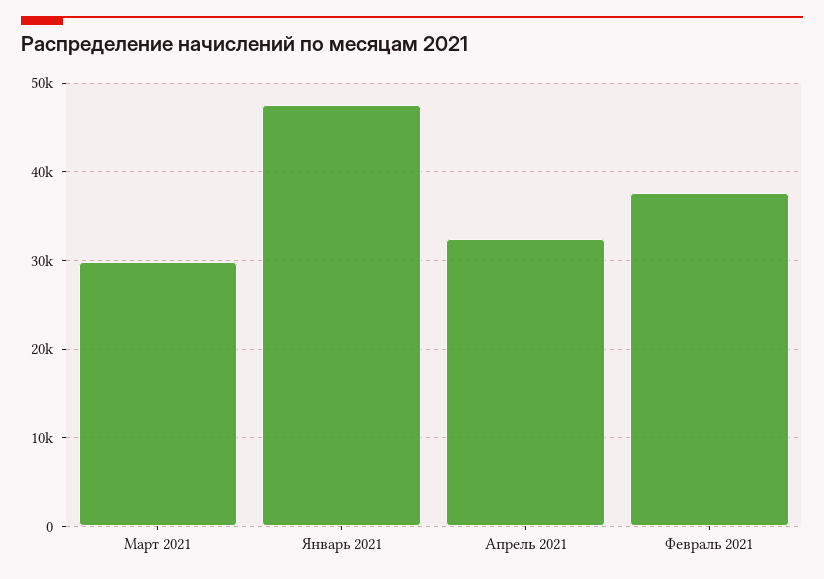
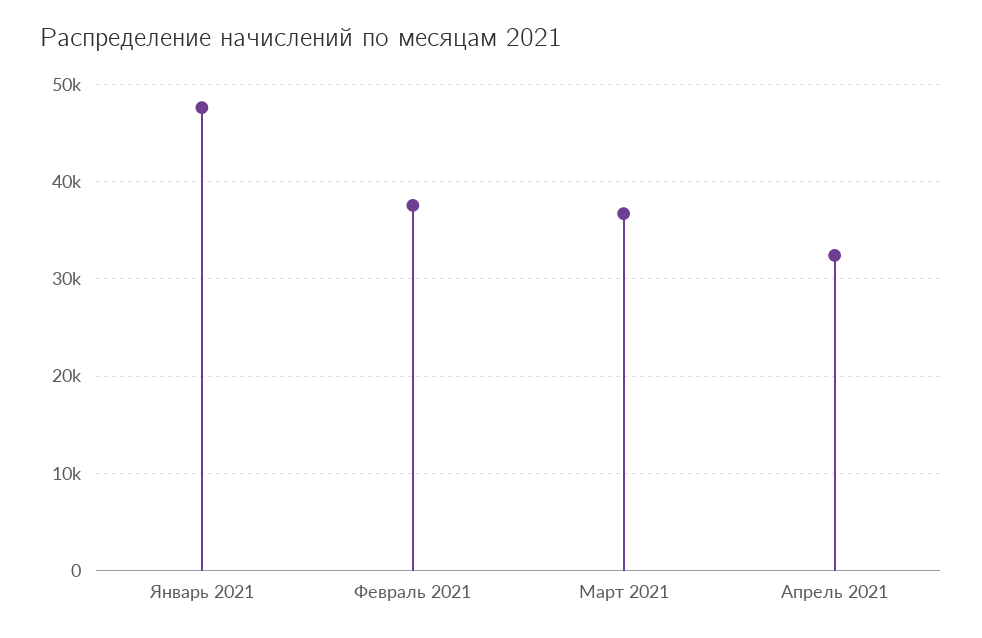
Март 2021: 30000 -> 37000

